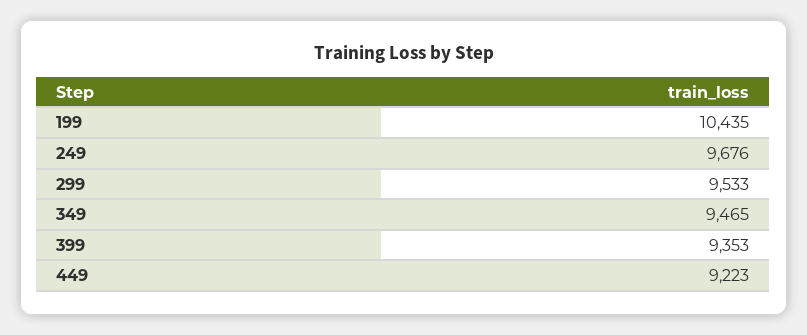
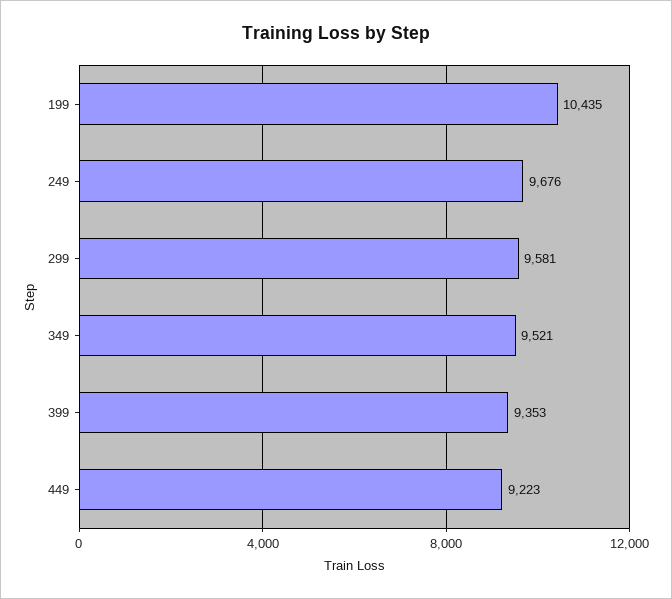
299: 9533 -> 9581
349: 9465 -> 9521

